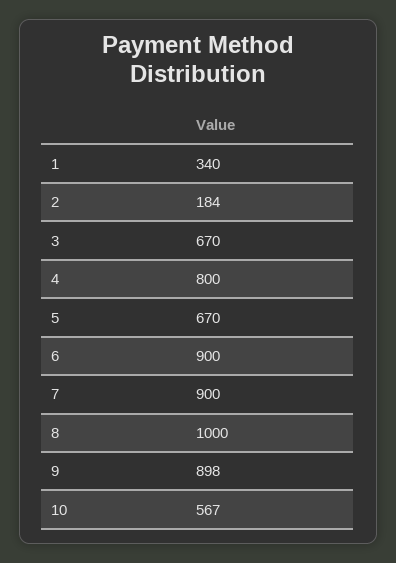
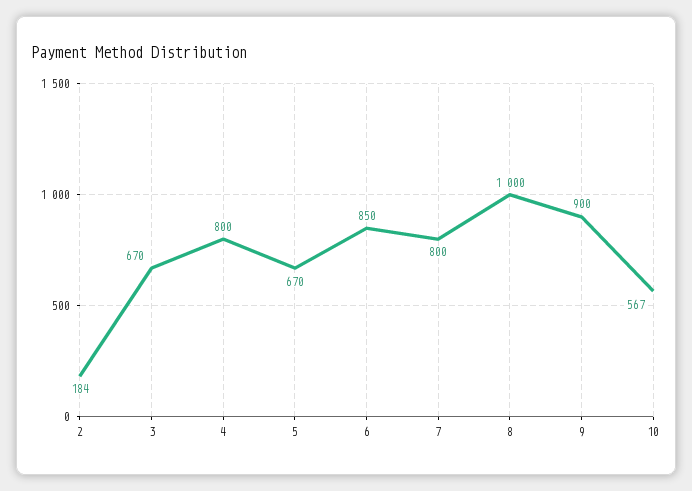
1: 340 -> none
6: 900 -> 850
7: 900 -> 800
9: 898 -> 900

